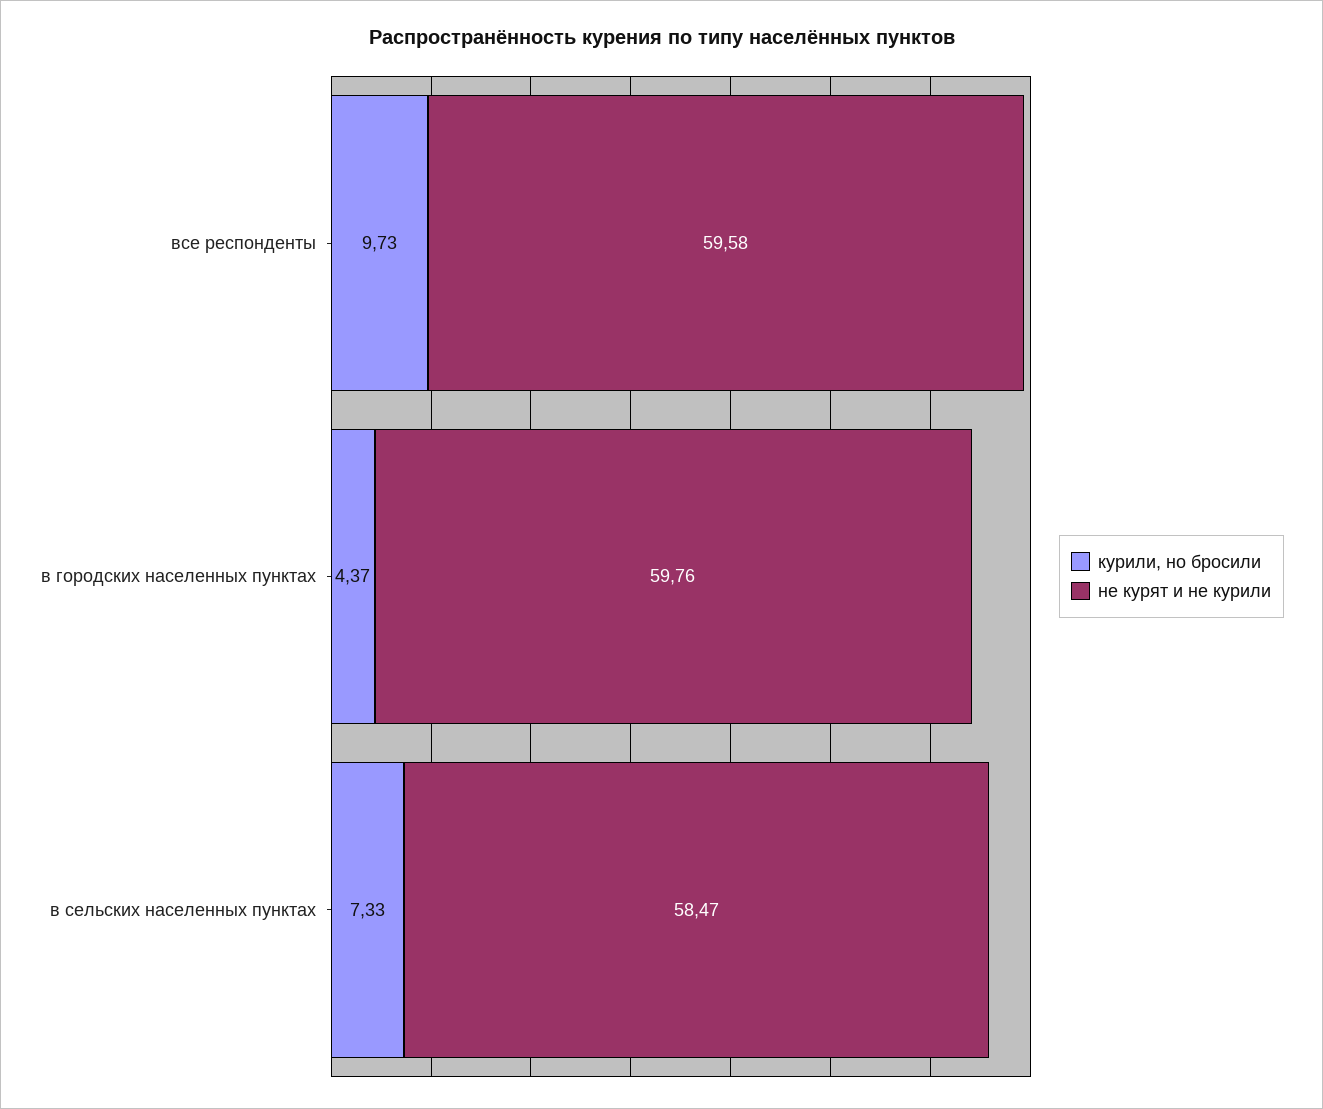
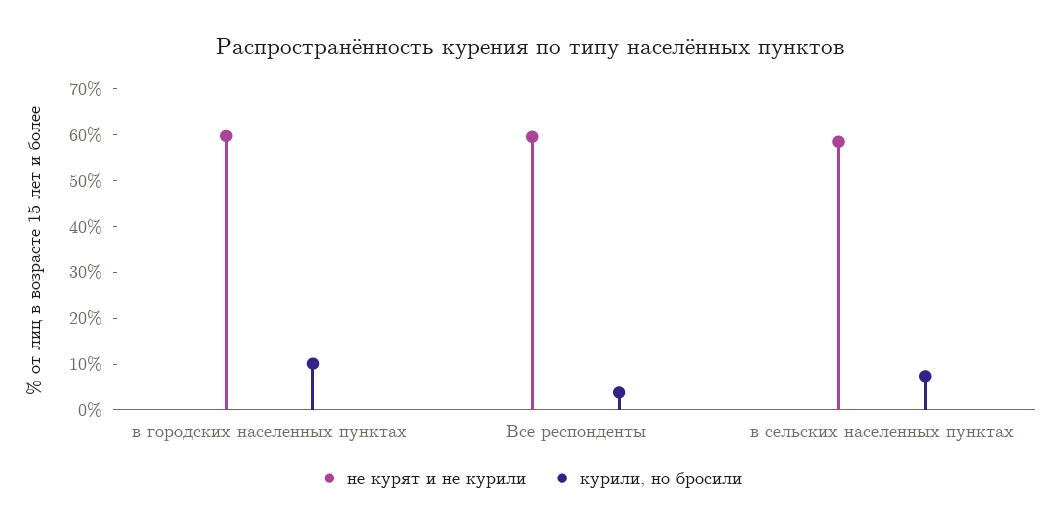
курили, но бросили, все респонденты: 9.73 -> 4
курили, но бросили, в городских населенных пунктах: 4.37 -> 10

